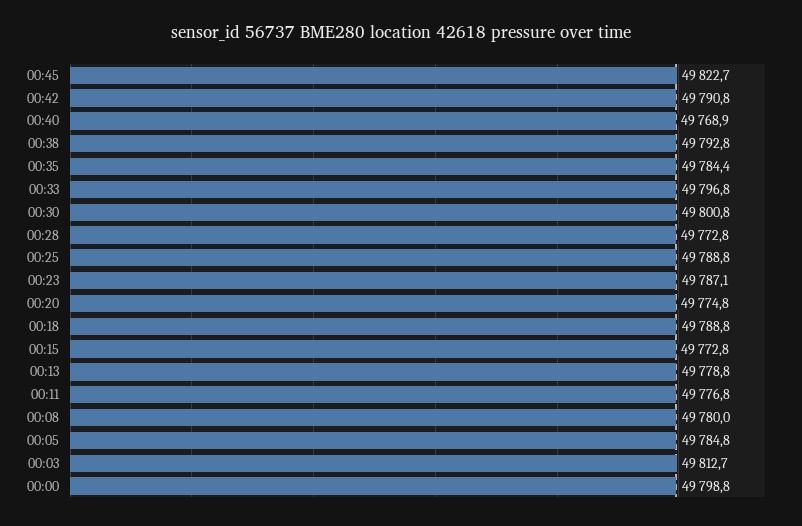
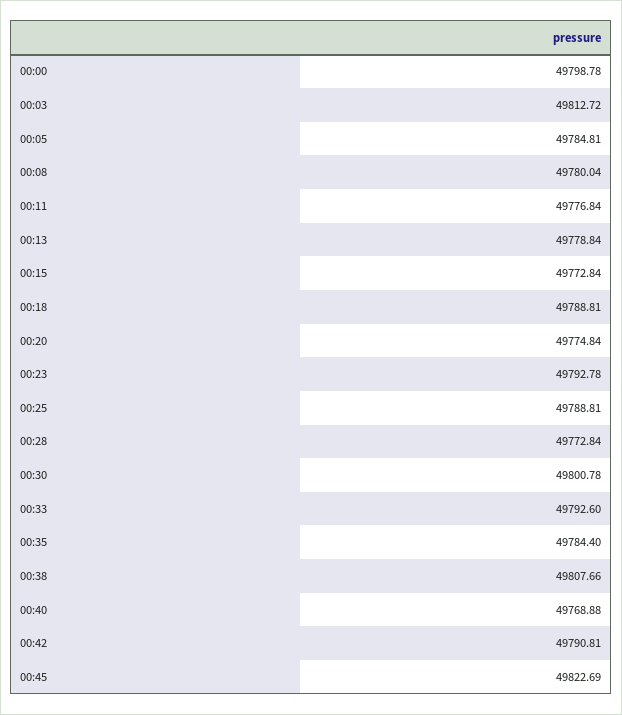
00:38: 49792.8 -> 49807.66
00:33: 49796.8 -> 49792.6
00:23: 49787.1 -> 49792.78

